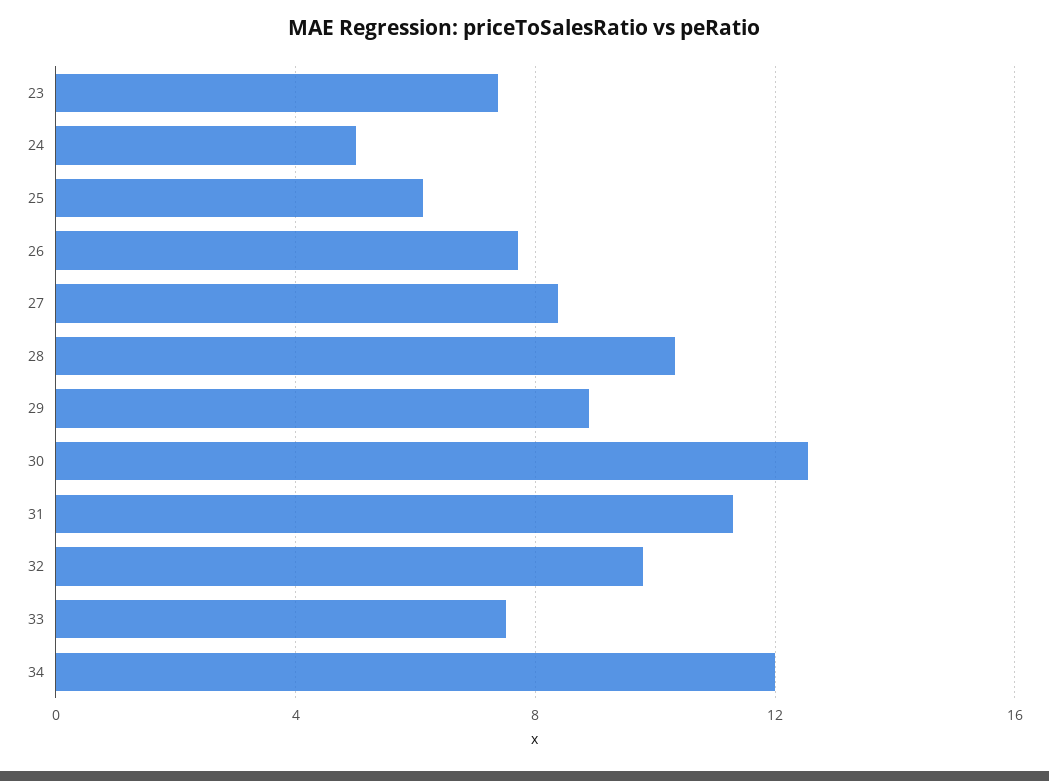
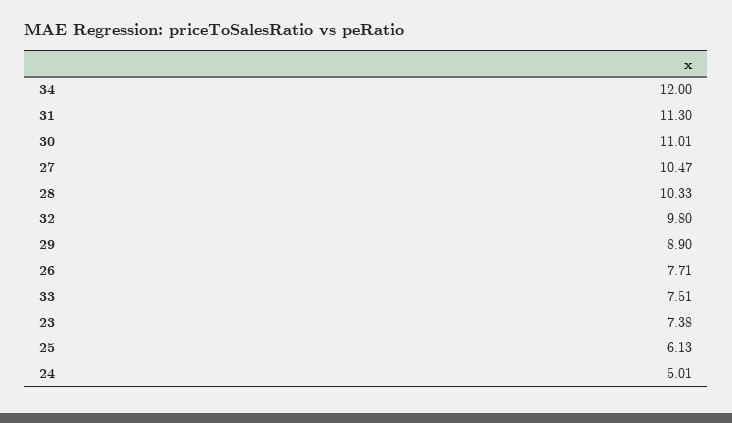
27: 8.5 -> 10.47
30: 12.5 -> 11.01

